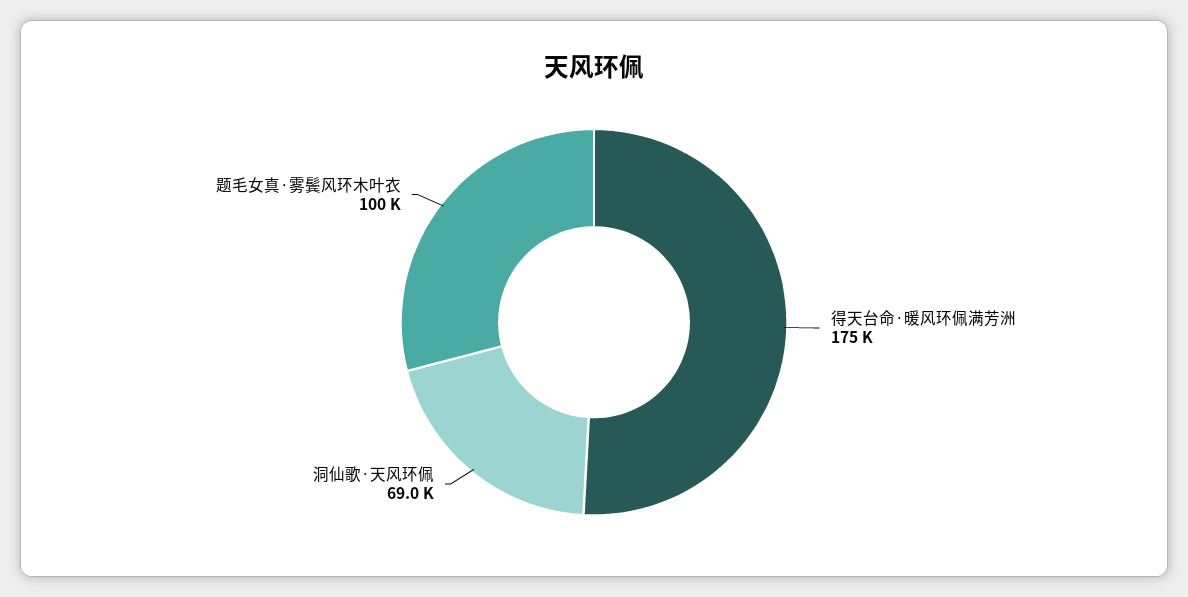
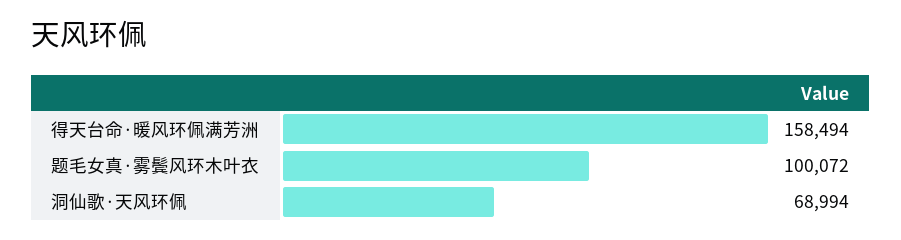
得天台命·暖风环佩满芳洲: 175000 -> 158494

